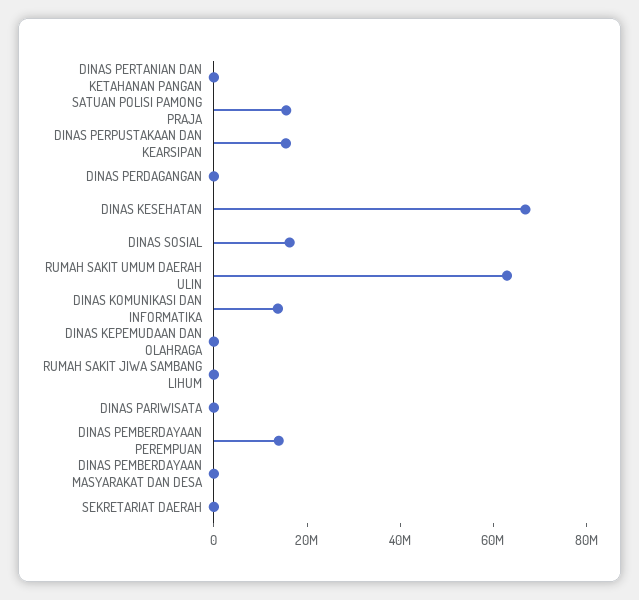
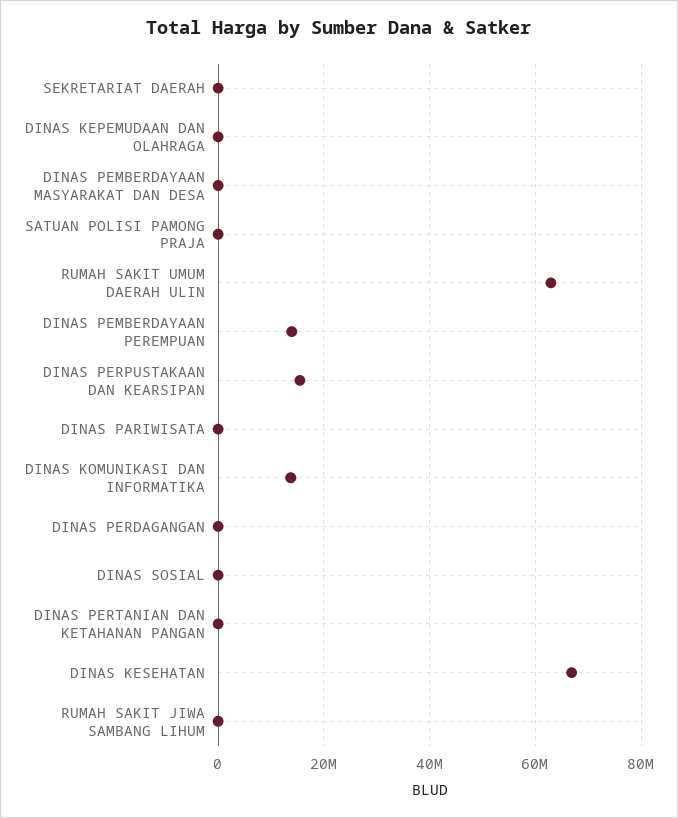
SATUAN POLISI PAMONG PRAJA: 15000000 -> 0
DINAS SOSIAL: 15000000 -> 0

